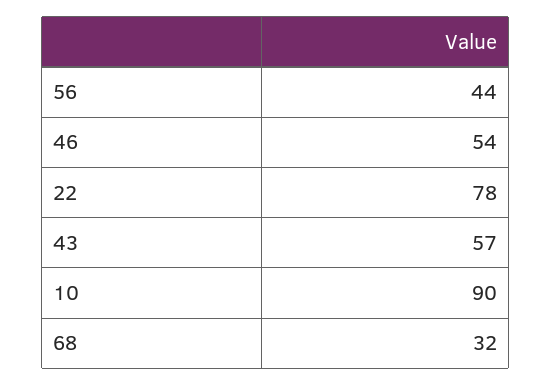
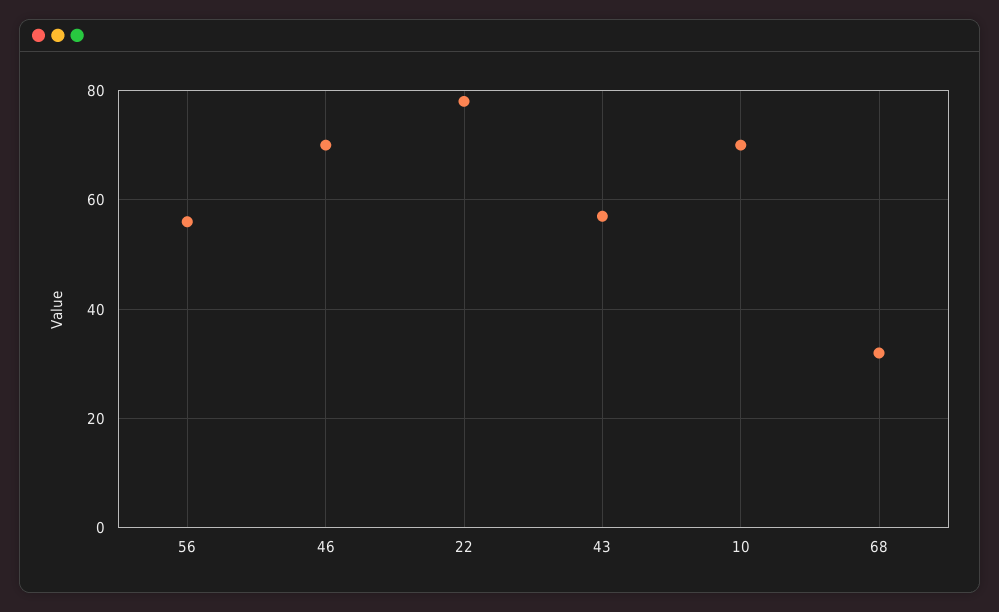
56: 44 -> 55
46: 54 -> 70
10: 90 -> 70

